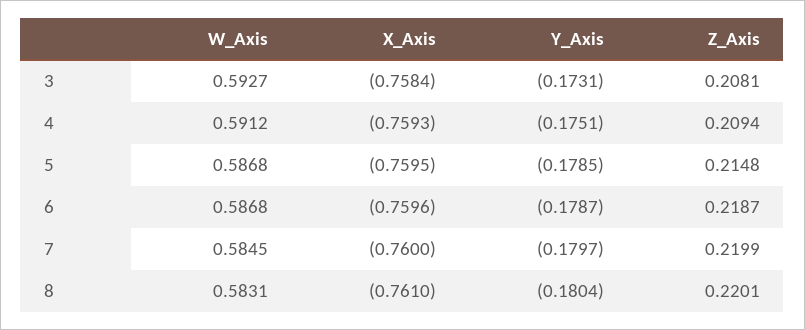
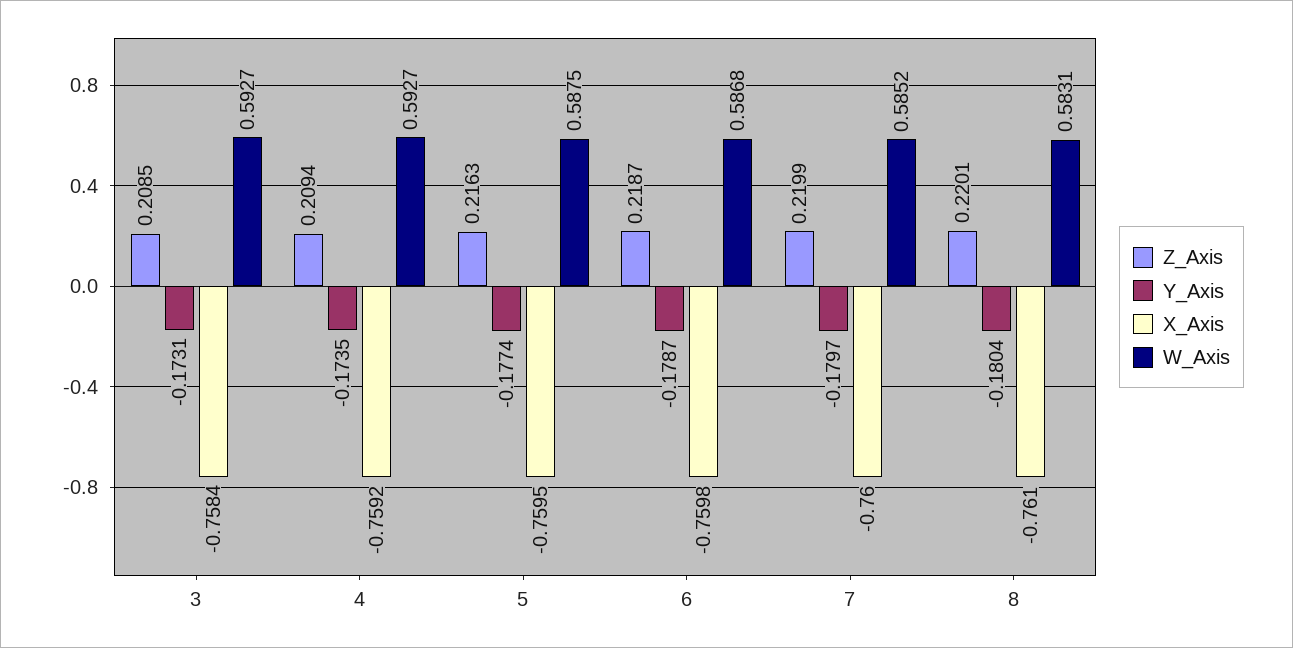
Z_Axis, 3: 0.2081 -> 0.2085
W_Axis, 4: 0.5912 -> 0.5927
X_Axis, 4: -0.7593 -> -0.7592
Y_Axis, 4: -0.1751 -> -0.1735
W_Axis, 5: 0.5868 -> 0.5875
Y_Axis, 5: -0.1785 -> -0.1774
Z_Axis, 5: 0.2148 -> 0.2163
X_Axis, 6: -0.7596 -> -0.7598
W_Axis, 7: 0.5845 -> 0.5852

